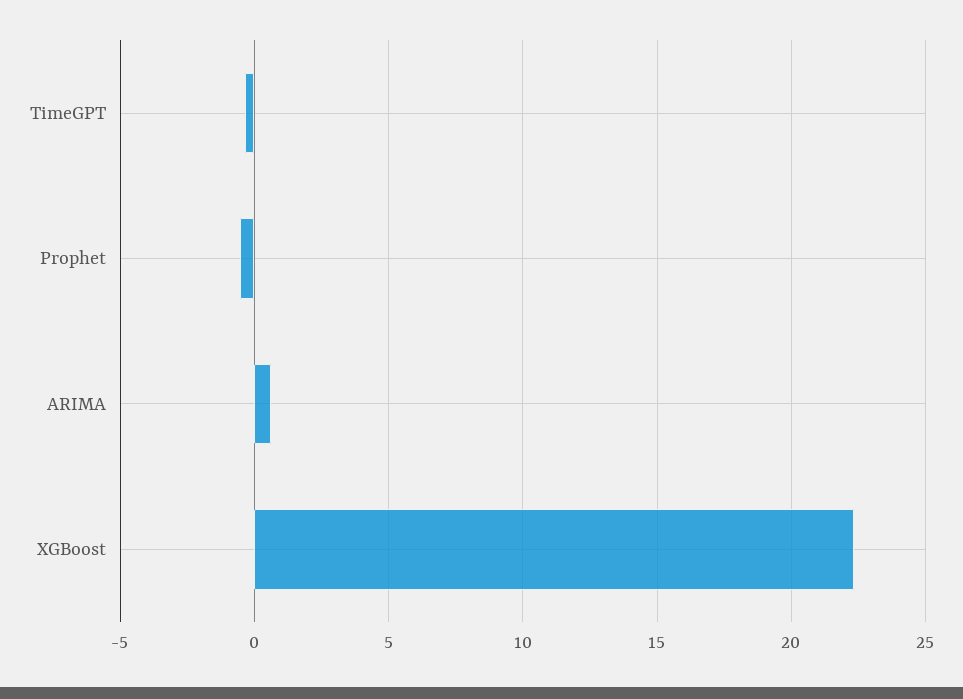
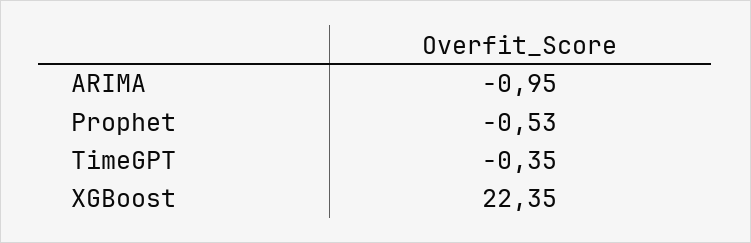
ARIMA: 0.5 -> -0.95

